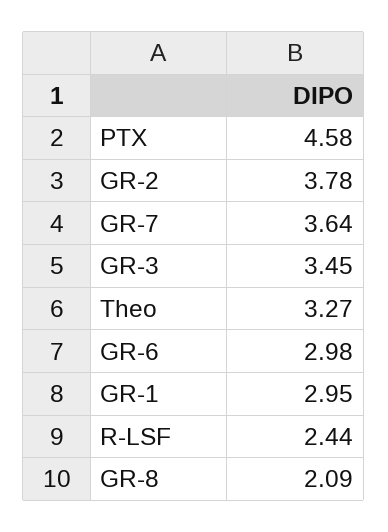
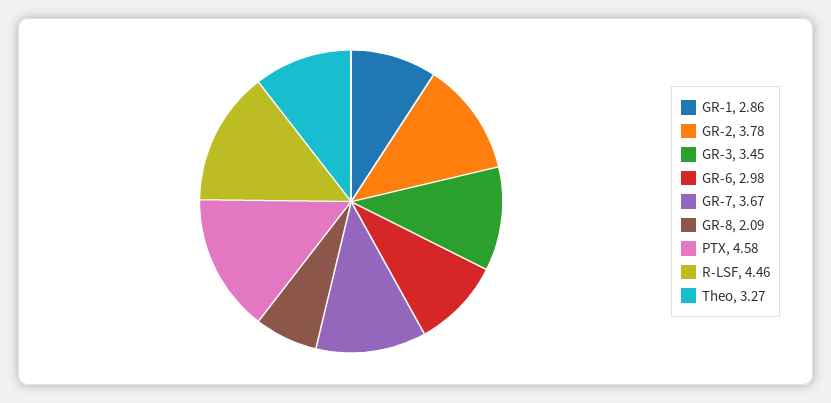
GR-7: 3.64 -> 3.67
GR-1: 2.95 -> 2.86
R-LSF: 2.44 -> 4.46

